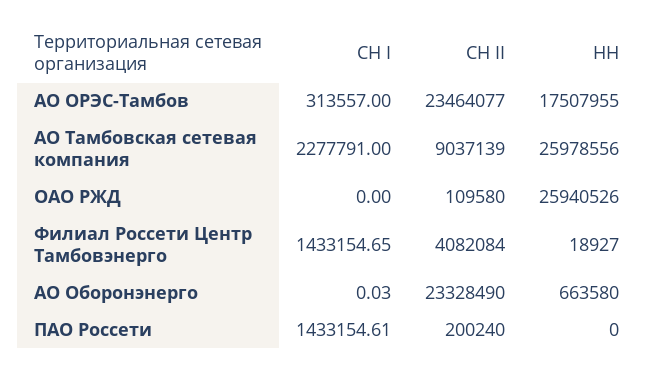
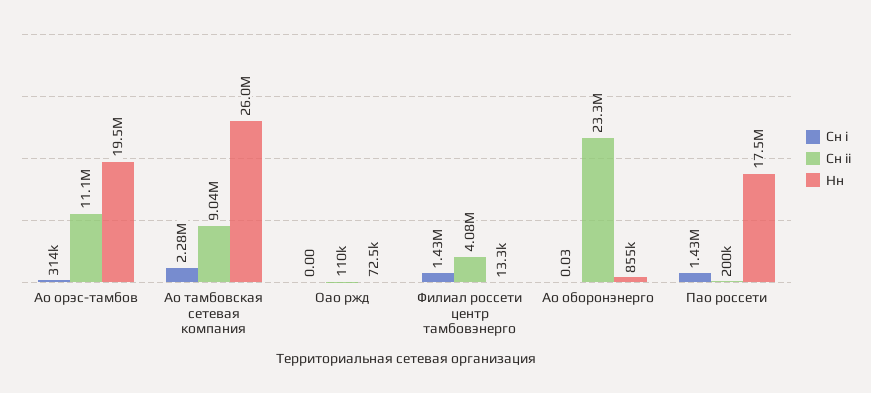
СН II, АО ОРЭС-Тамбов: 23464077 -> 11100000
НН, АО ОРЭС-Тамбов: 17507955 -> 19500000
НН, ОАО РЖД: 25940526 -> 72500
НН, Филиал Россети Центр Тамбовэнерго: 18927 -> 13300
НН, АО Оборонэнерго: 663580 -> 855000
НН, ПАО Россети: 0 -> 17500000

